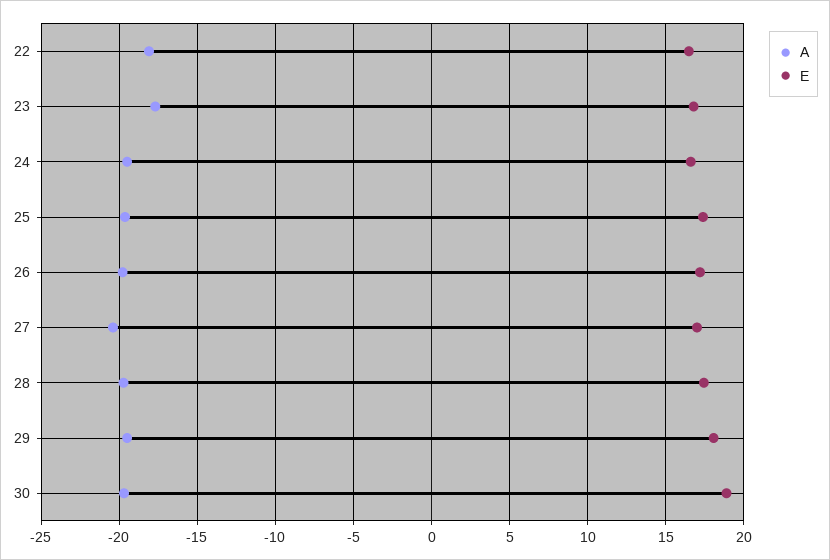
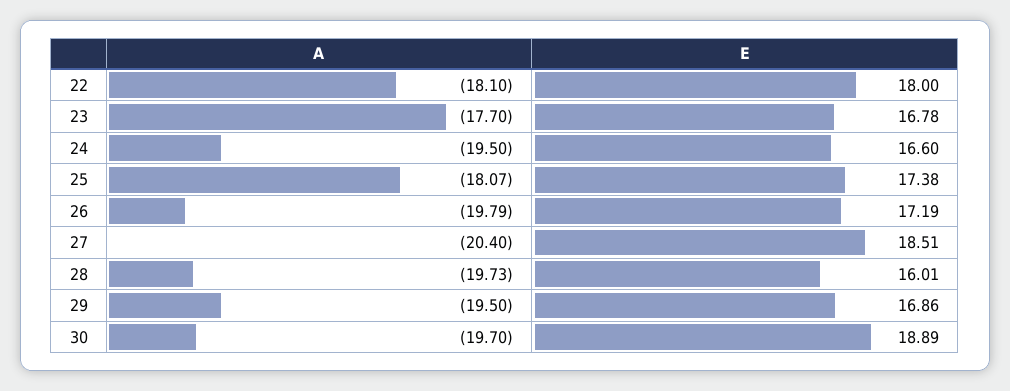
E, 22: 16.5 -> 18
A, 25: -19.5 -> -18.07
E, 27: 17 -> 18.51
E, 28: 17.5 -> 16.01
E, 29: 18 -> 16.86

